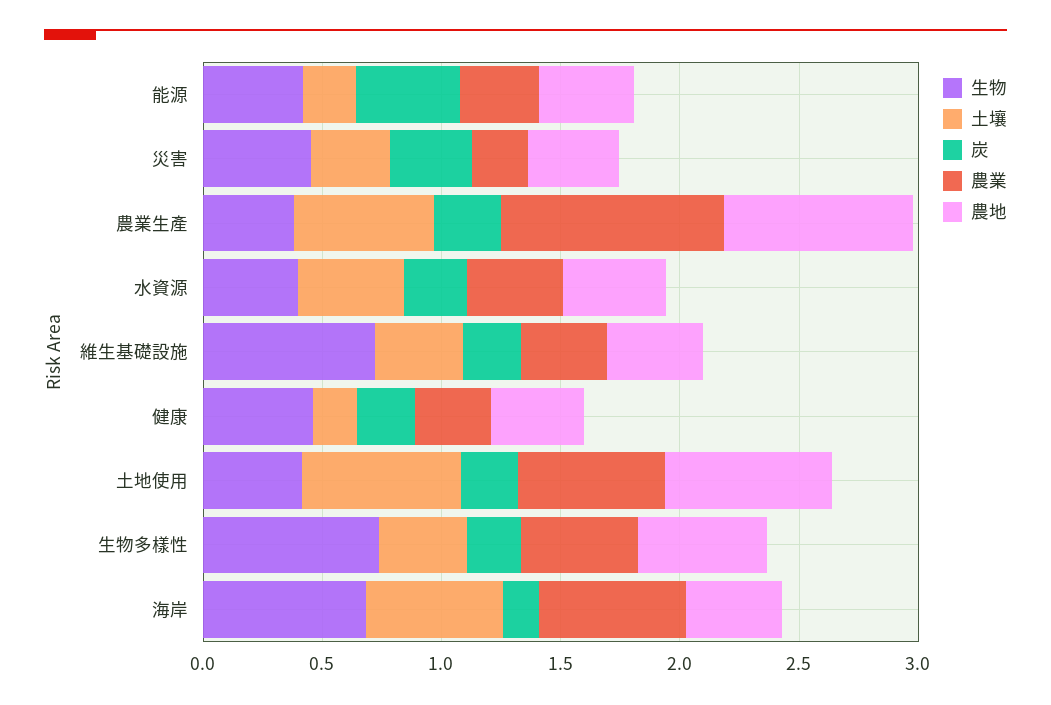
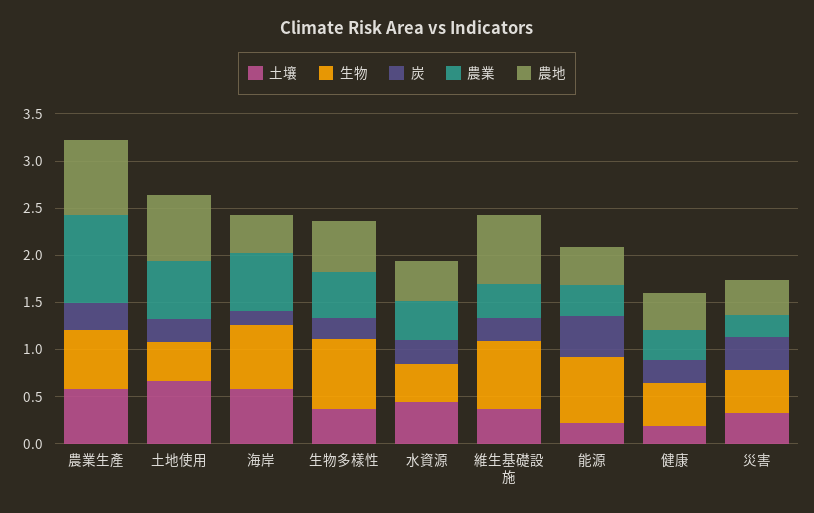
生物, 能源: 0.4 -> 0.7
生物, 農業生產: 0.4 -> 0.6
農地, 維生基礎設施: 0.4 -> 0.7

